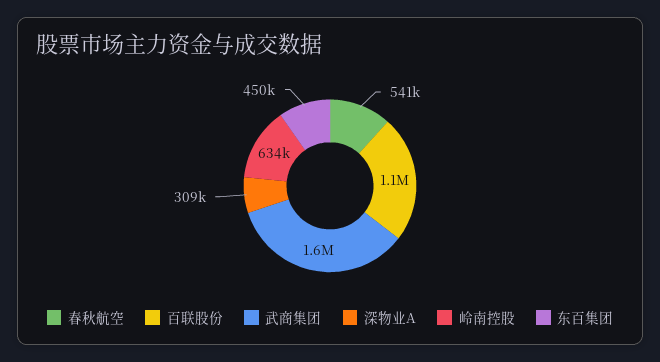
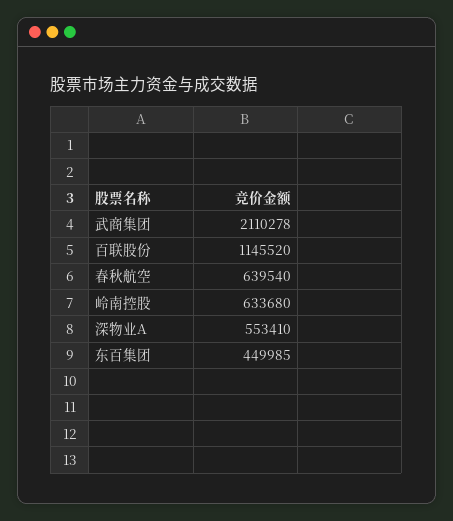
春秋航空: 541000 -> 639540
武商集团: 1600000 -> 2110278
深物业A: 309000 -> 553410

